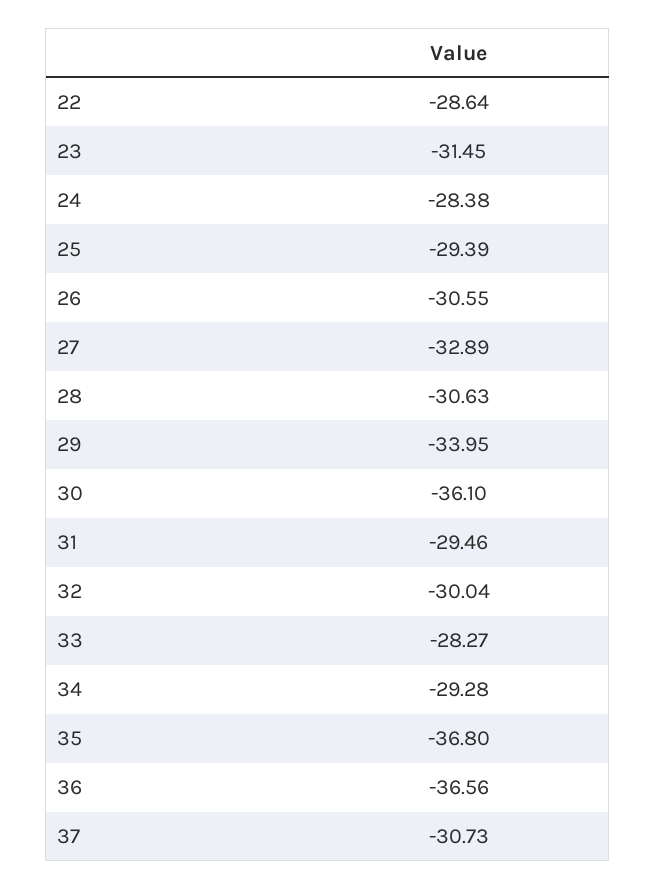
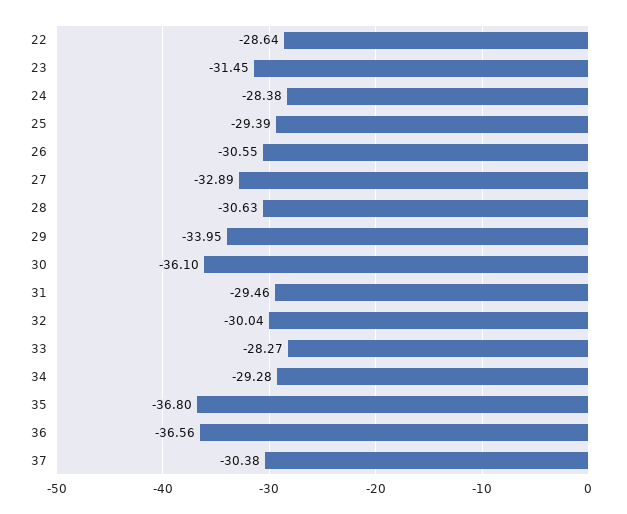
37: -30.73 -> -30.38

